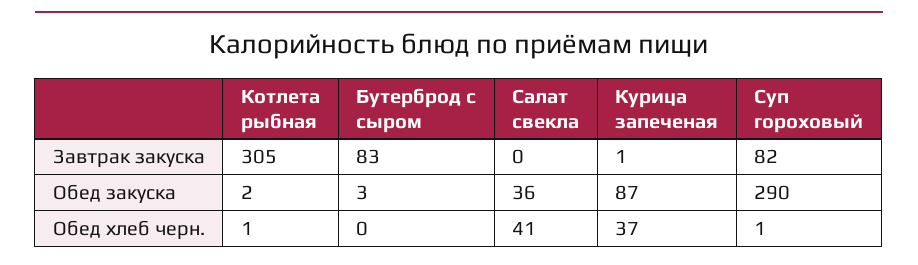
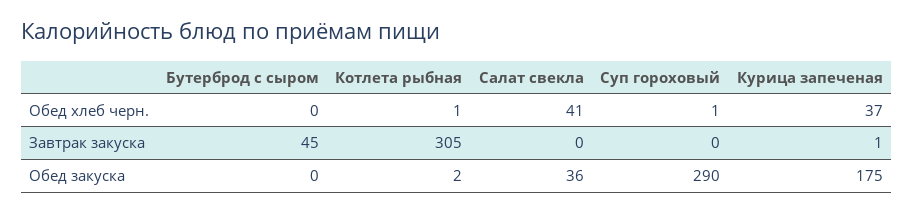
Бутерброд с сыром, Завтрак закуска: 83 -> 45
Суп гороховый, Завтрак закуска: 82 -> 0
Бутерброд с сыром, Обед закуска: 3 -> 0
Курица запеченая, Обед закуска: 87 -> 175

